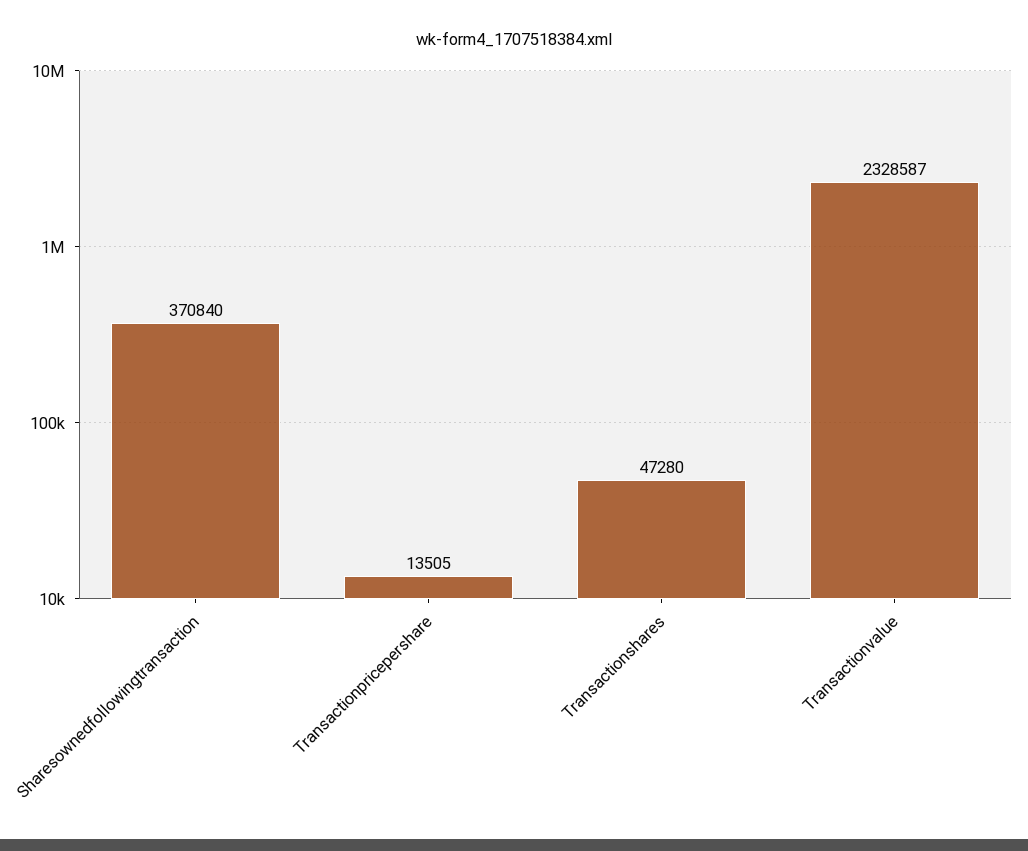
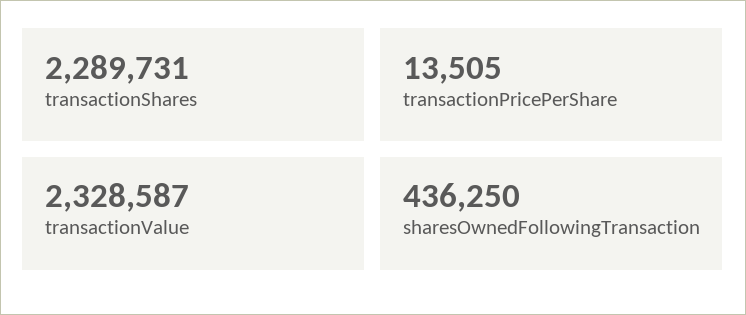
Sharesownedfollowingtransaction: 370840 -> 436250
Transactionshares: 47280 -> 2289731

